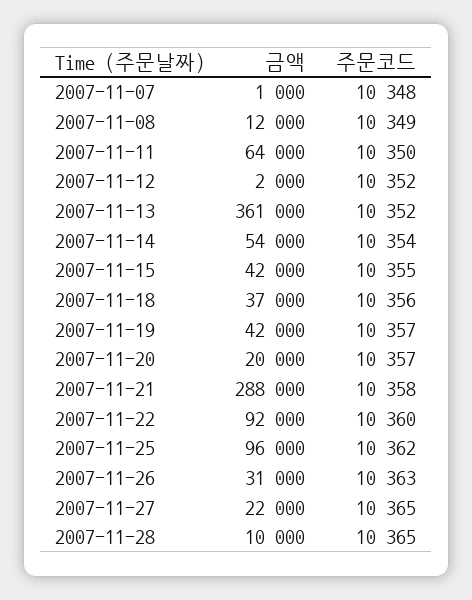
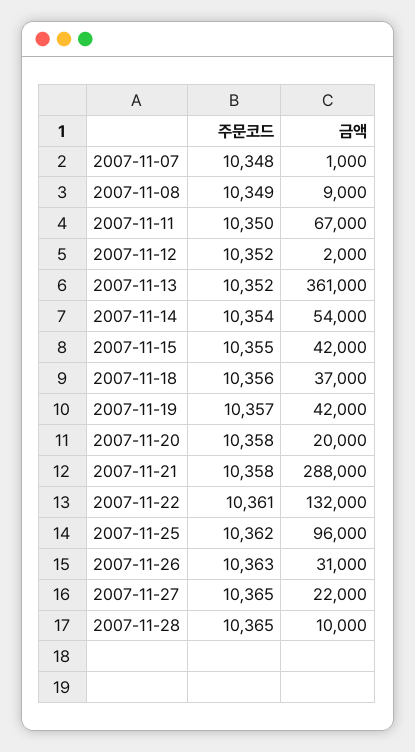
금액, 2007-11-08: 12000 -> 9000
금액, 2007-11-11: 64000 -> 67000
주문코드, 2007-11-20: 10357 -> 10358
금액, 2007-11-22: 92000 -> 132000
주문코드, 2007-11-22: 10360 -> 10361

